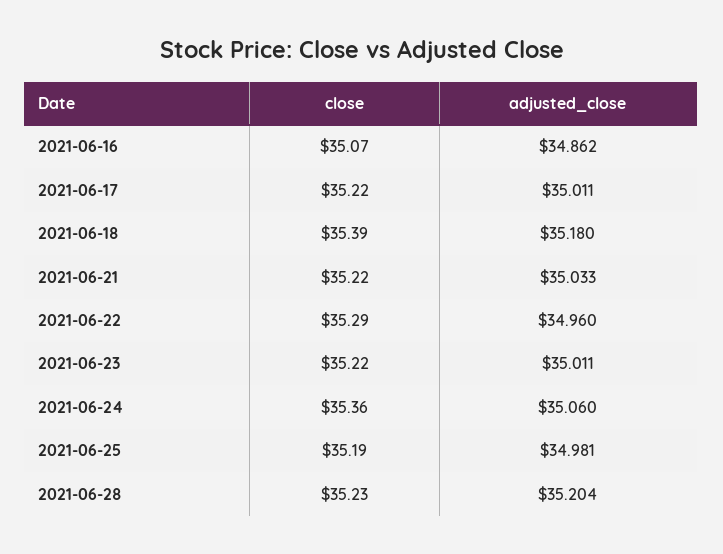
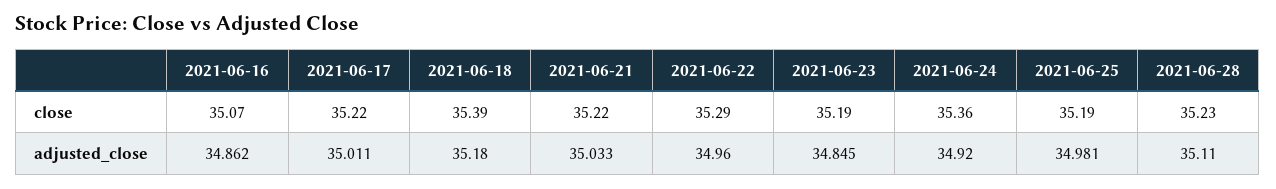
close, 2021-06-23: 35.22 -> 35.19
adjusted_close, 2021-06-23: 35.011 -> 34.845
adjusted_close, 2021-06-24: 35.06 -> 34.92
adjusted_close, 2021-06-28: 35.204 -> 35.11

